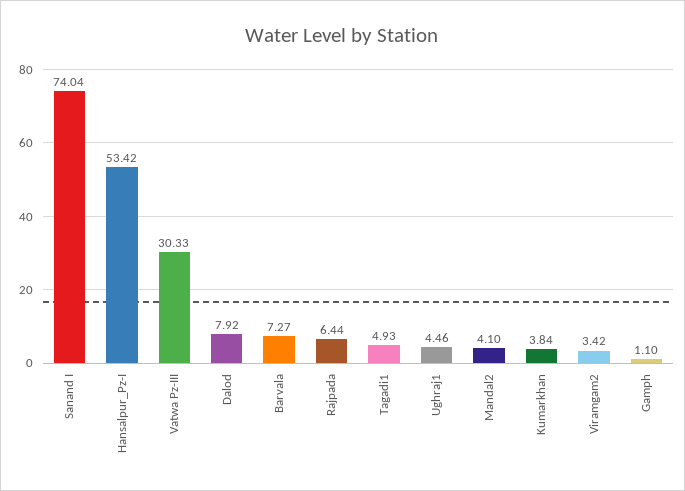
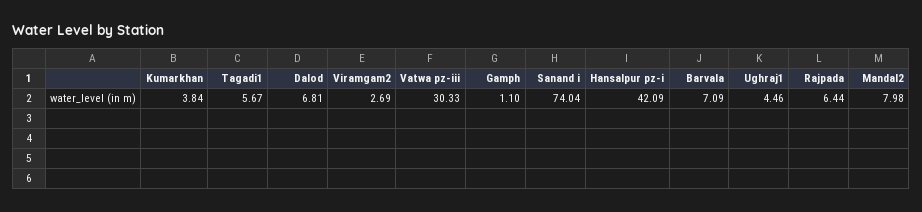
Hansalpur_Pz-I: 53.42 -> 42.09
Dalod: 7.92 -> 6.81
Barvala: 7.27 -> 7.09
Tagadi1: 4.93 -> 5.67
Mandal2: 4.1 -> 7.98
Viramgam2: 3.42 -> 2.69

